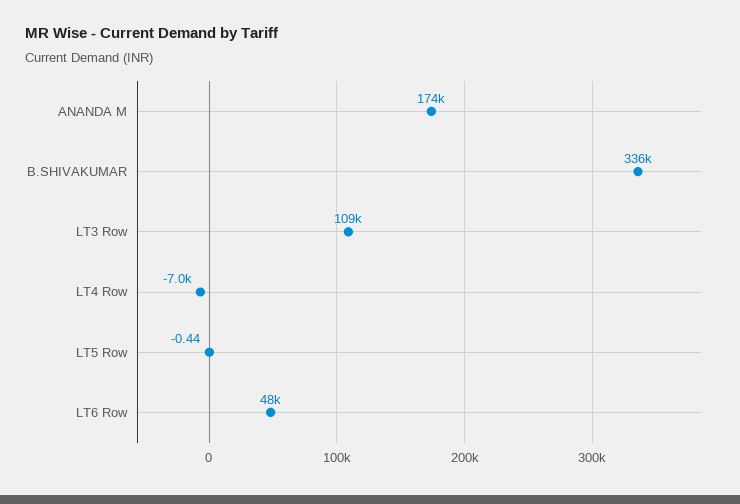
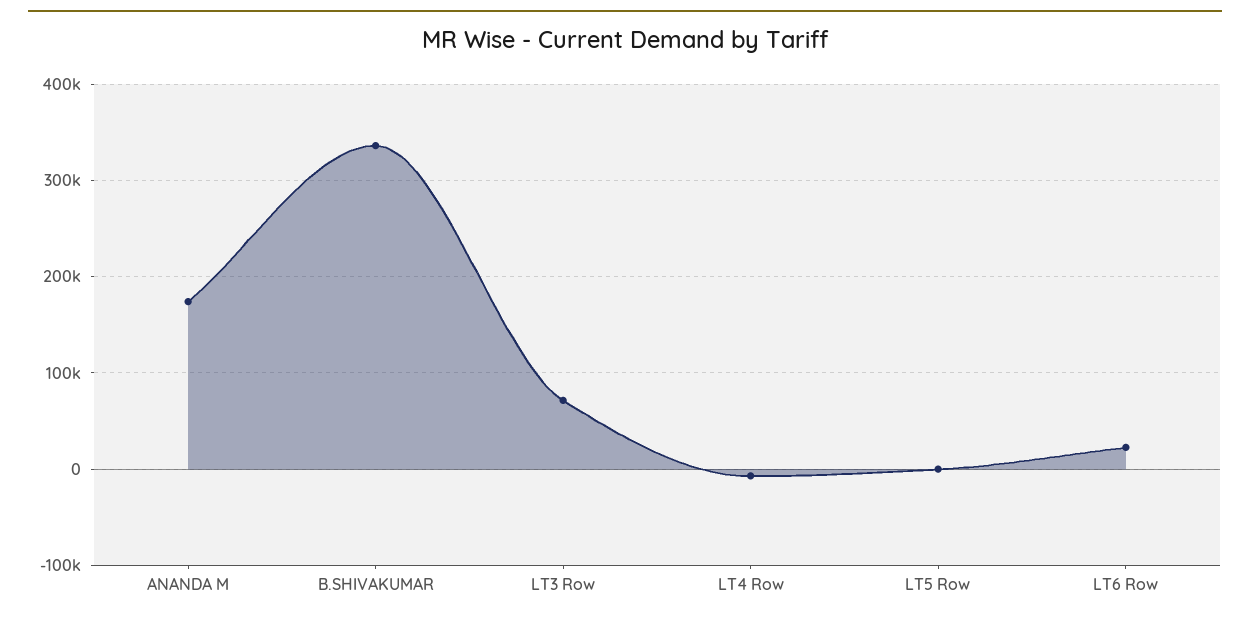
LT3 Row: 109000 -> 70000
LT6 Row: 48000 -> 20000

